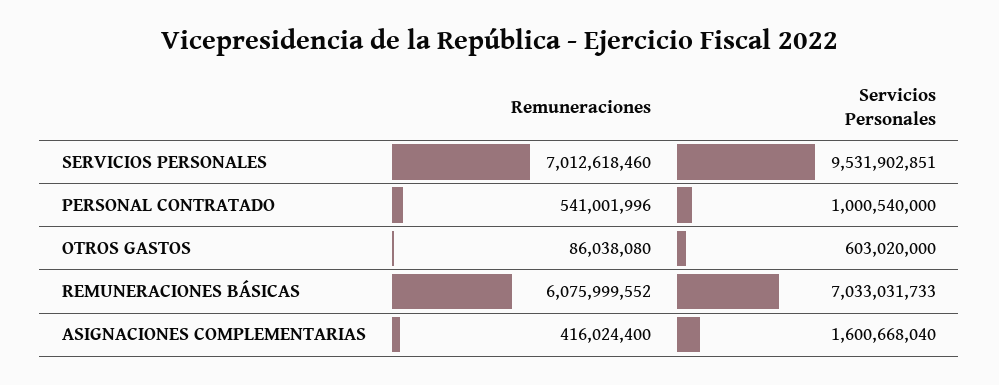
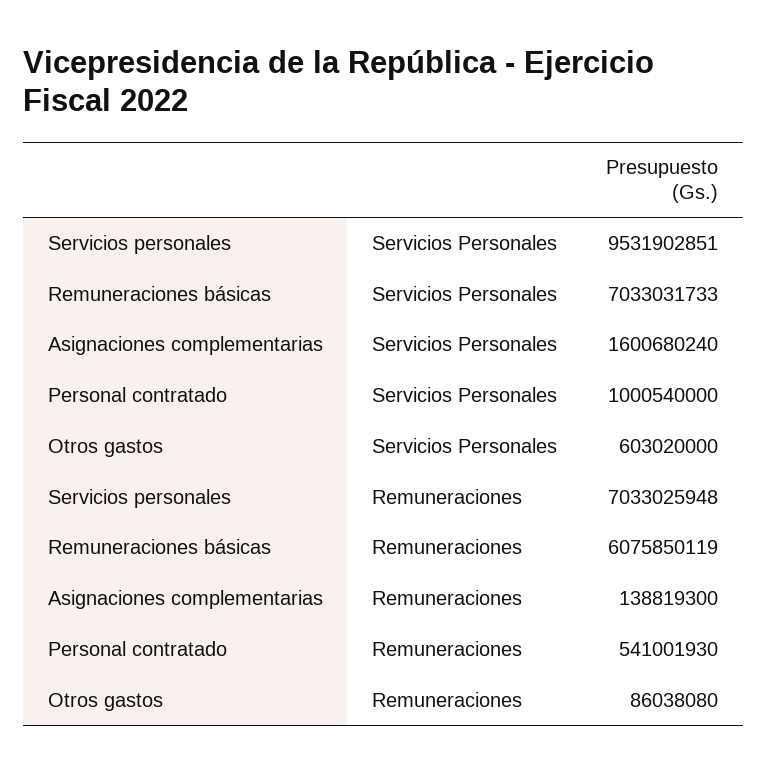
Remuneraciones, SERVICIOS PERSONALES: 7012618460 -> 7033025948
Remuneraciones, PERSONAL CONTRATADO: 541001996 -> 541001930
Remuneraciones, REMUNERACIONES BÁSICAS: 6075999552 -> 6075850119
Remuneraciones, ASIGNACIONES COMPLEMENTARIAS: 416024400 -> 138819300
Servicios Personales, ASIGNACIONES COMPLEMENTARIAS: 1600668040 -> 1600680240

